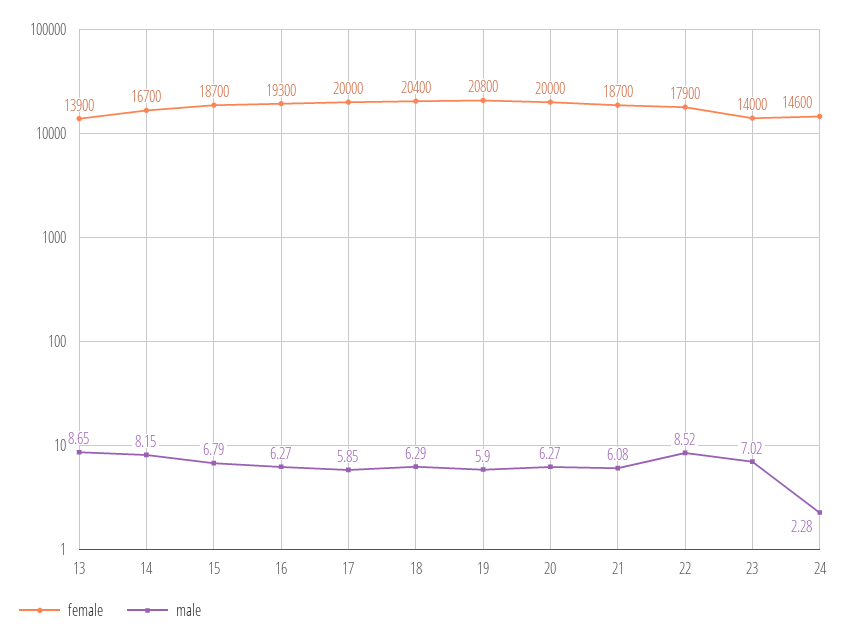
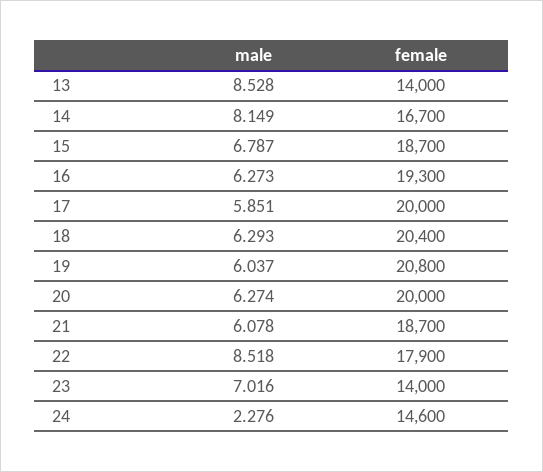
female, 13: 13900 -> 14000
male, 13: 8.65 -> 8.528
male, 19: 5.9 -> 6.037

